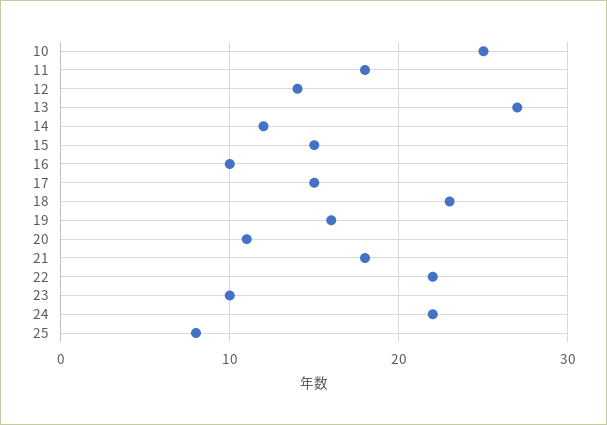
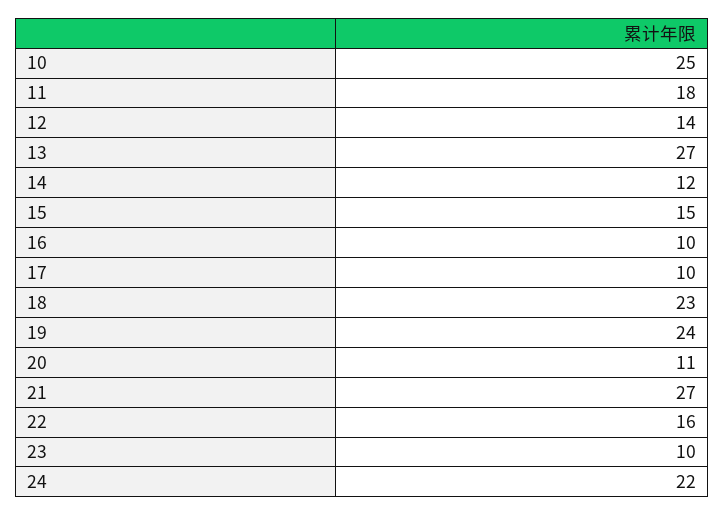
17: 15 -> 10
19: 16 -> 24
21: 18 -> 27
22: 22 -> 16
25: 8 -> none

